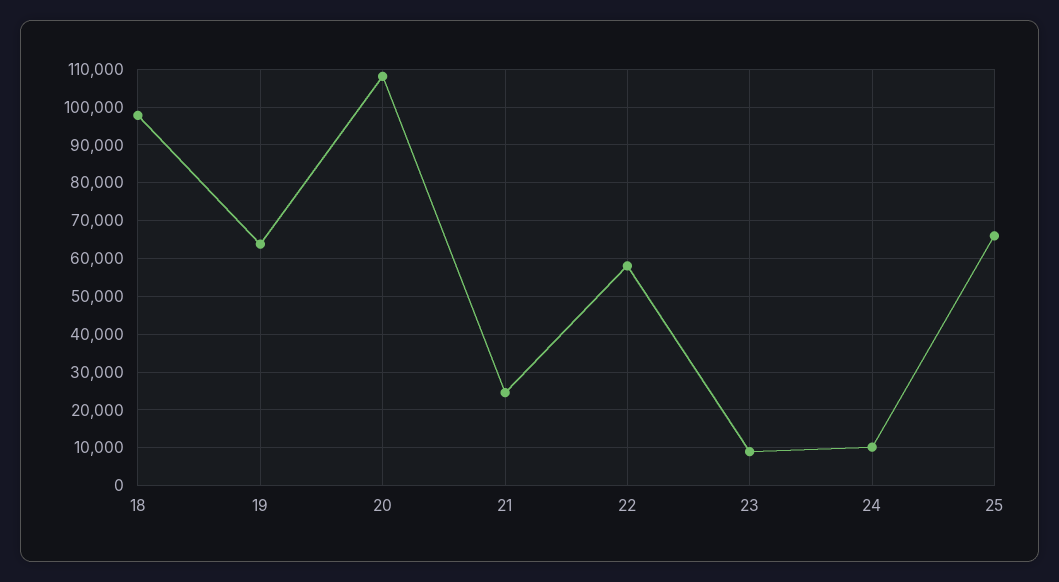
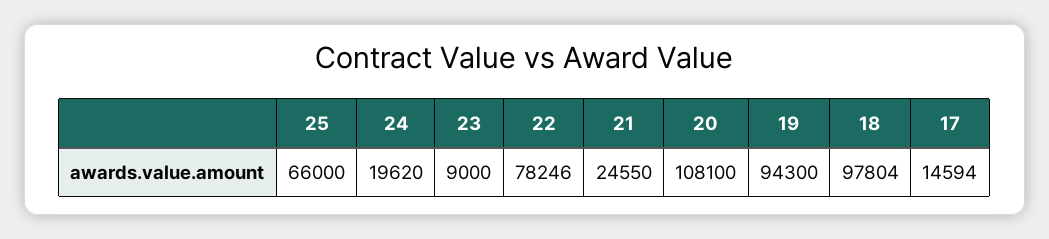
19: 64000 -> 94300
22: 58000 -> 78246
24: 10000 -> 19620
17: none -> 14594

